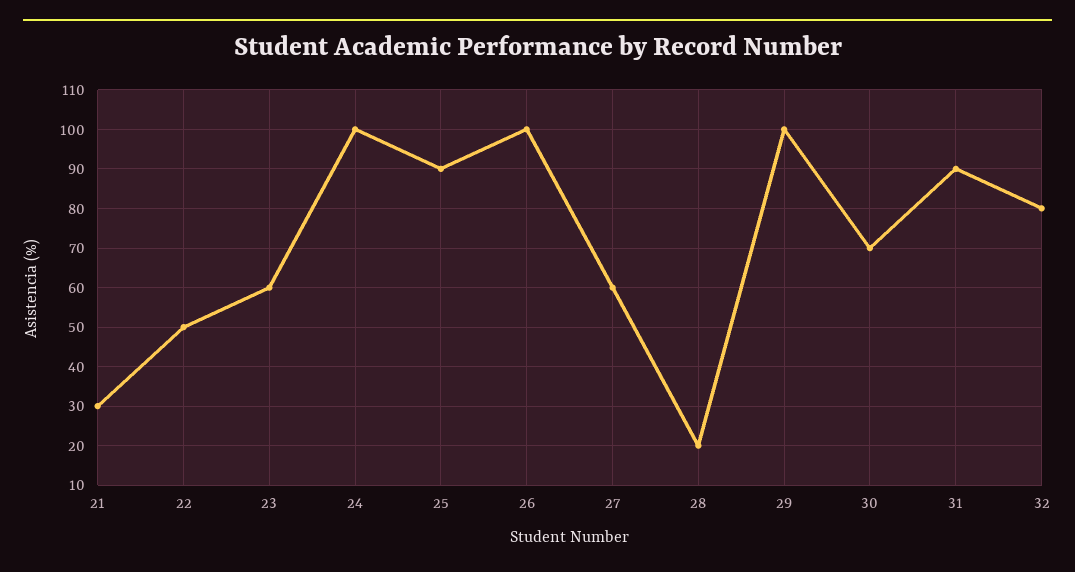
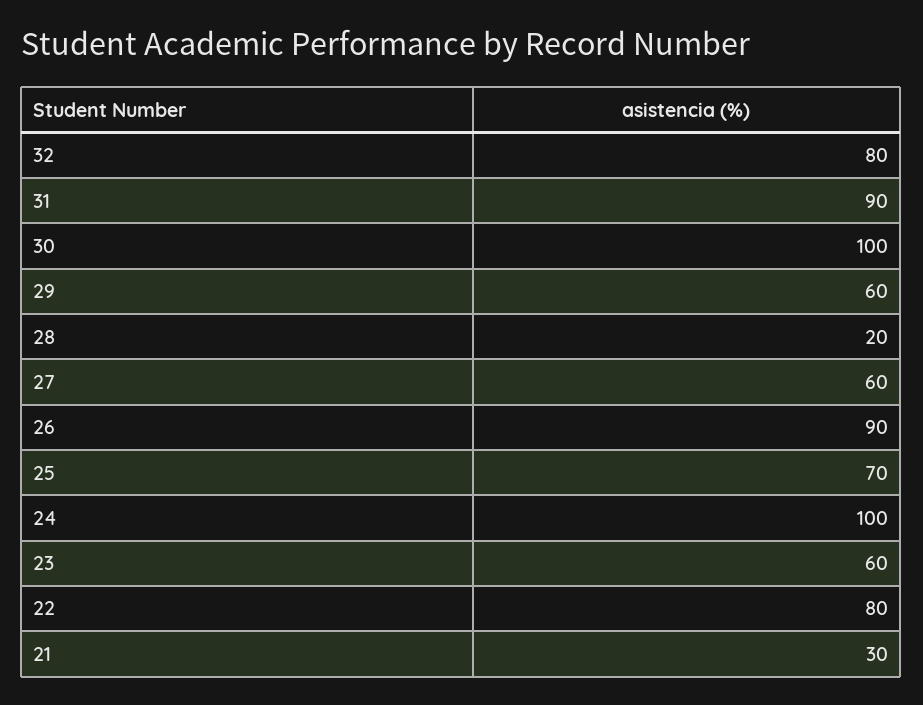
22: 50 -> 80
25: 90 -> 70
26: 100 -> 90
29: 100 -> 60
30: 70 -> 100

